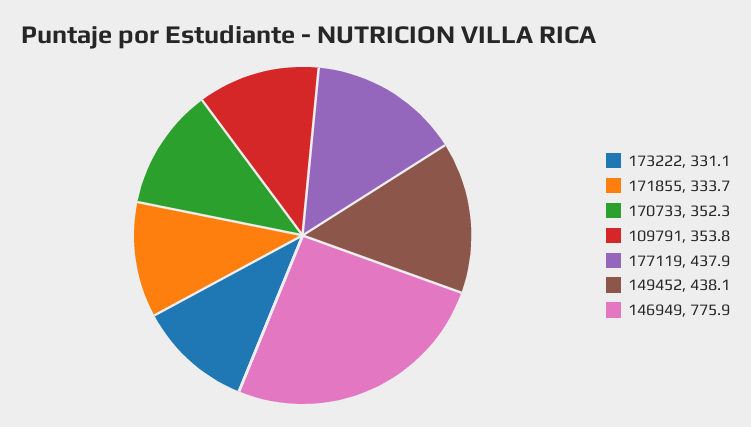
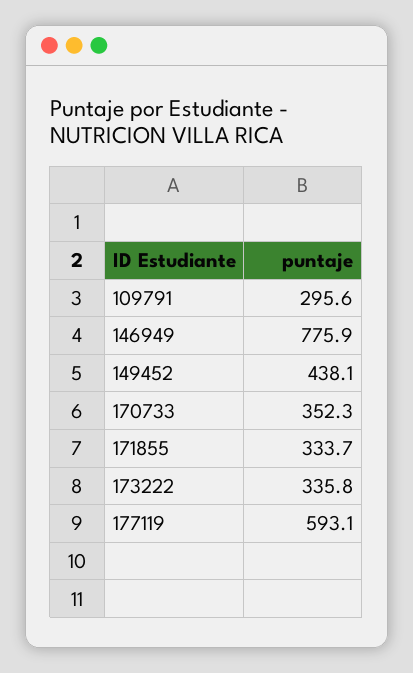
173222: 331.1 -> 335.8
109791: 353.8 -> 295.6
177119: 437.9 -> 593.1

